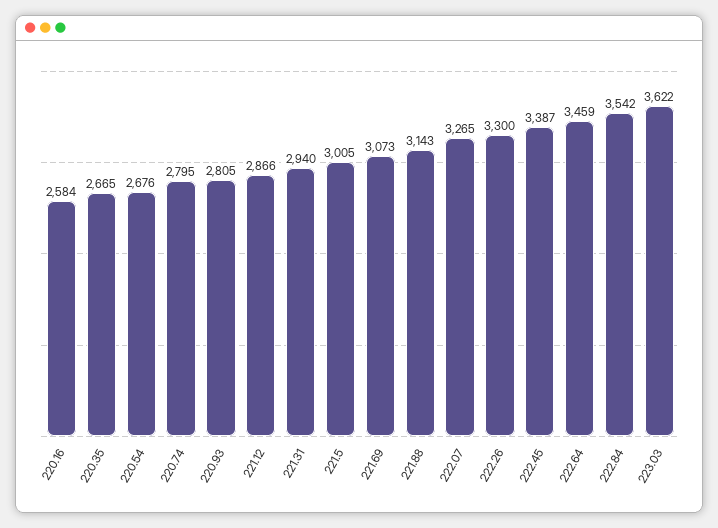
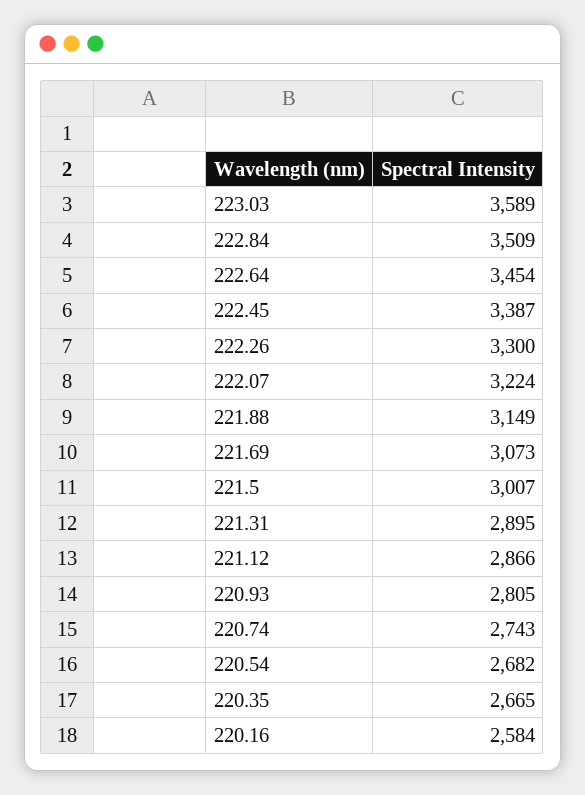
220.54: 2676 -> 2682
220.74: 2795 -> 2743
221.31: 2940 -> 2895
221.5: 3005 -> 3007
221.88: 3143 -> 3149
222.07: 3265 -> 3224
222.64: 3459 -> 3454
222.84: 3542 -> 3509
223.03: 3622 -> 3589

